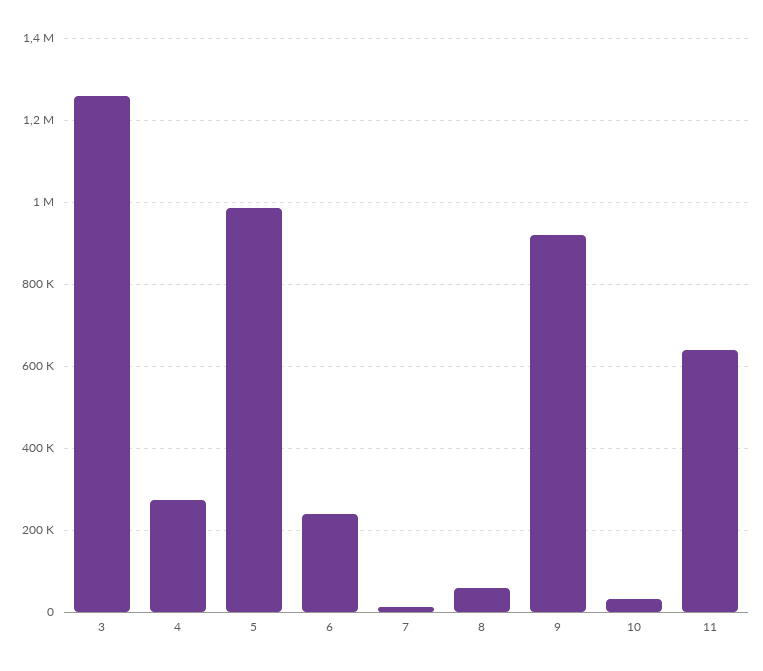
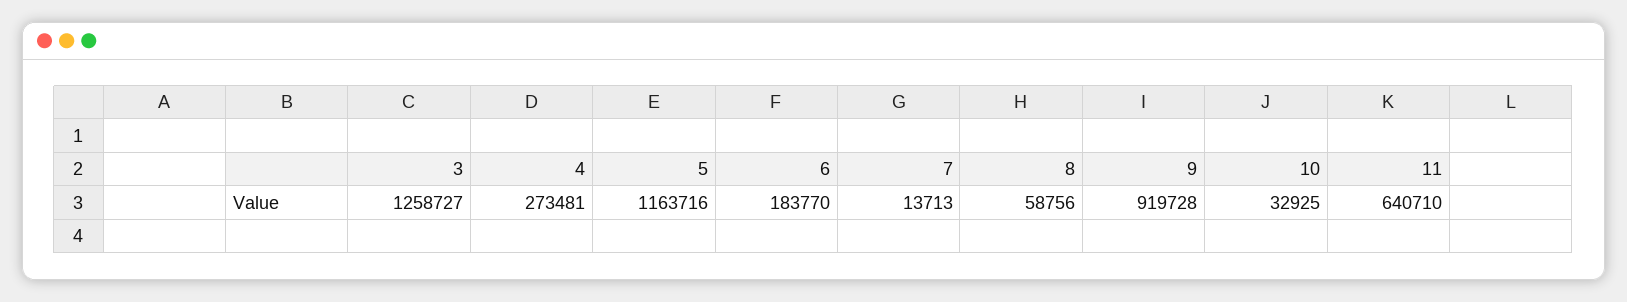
5: 980000 -> 1163716
6: 240000 -> 183770

